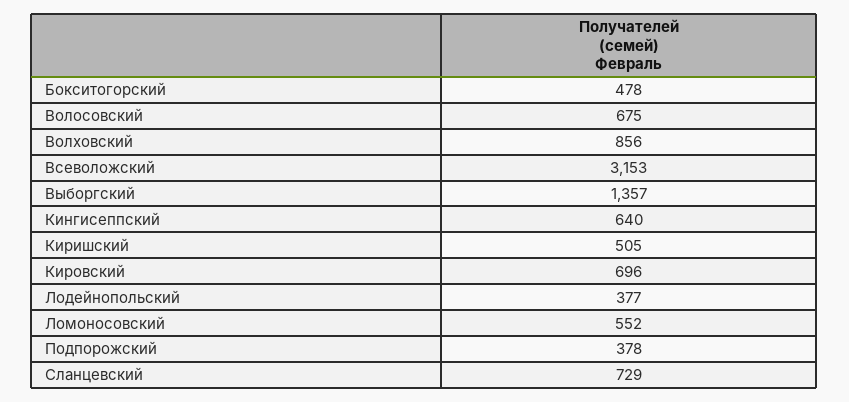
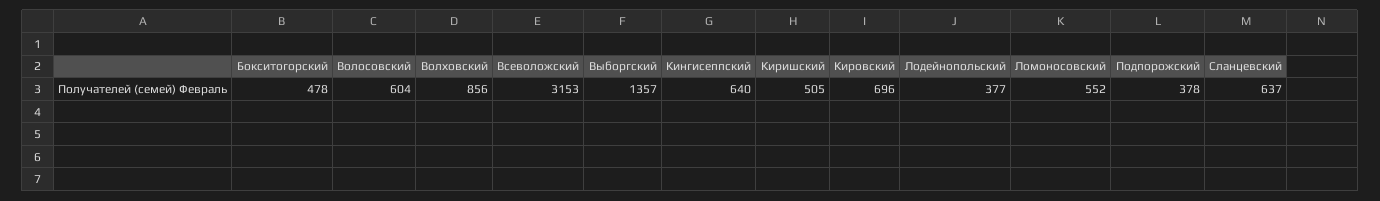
Волосовский: 675 -> 604
Сланцевский: 729 -> 637

